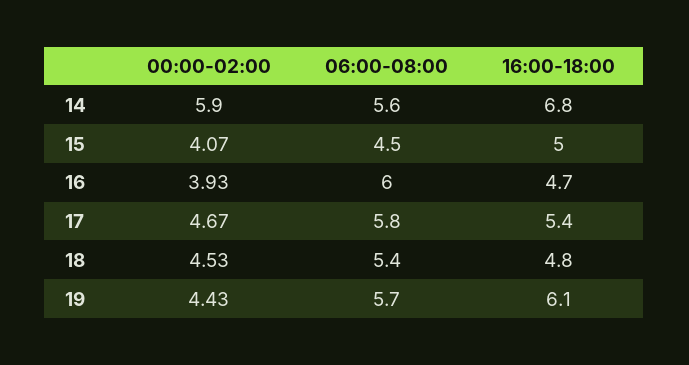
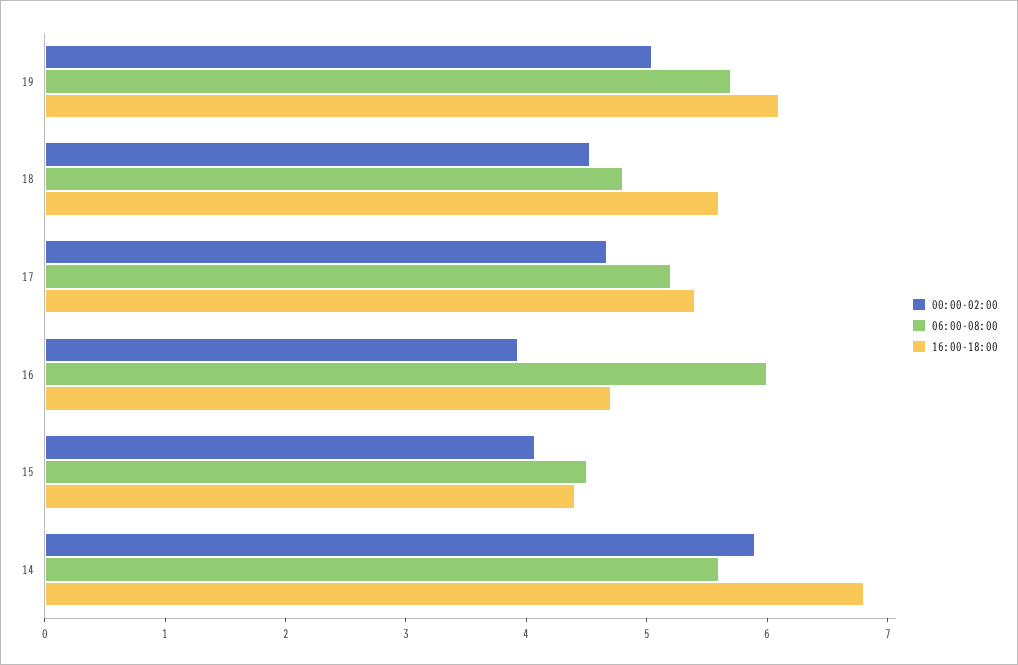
16:00-18:00, 15: 5 -> 4.4
06:00-08:00, 17: 5.8 -> 5.2
06:00-08:00, 18: 5.4 -> 4.8
16:00-18:00, 18: 4.8 -> 5.6
00:00-02:00, 19: 4.43 -> 5

